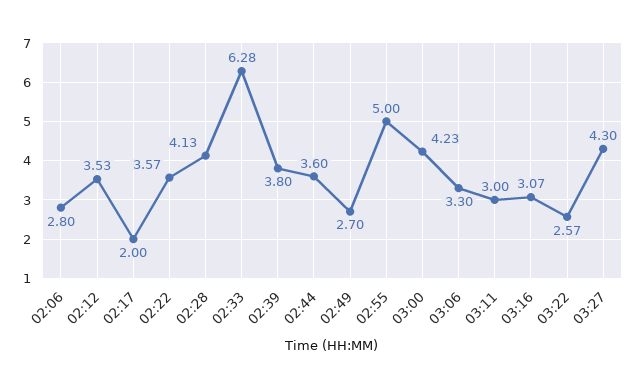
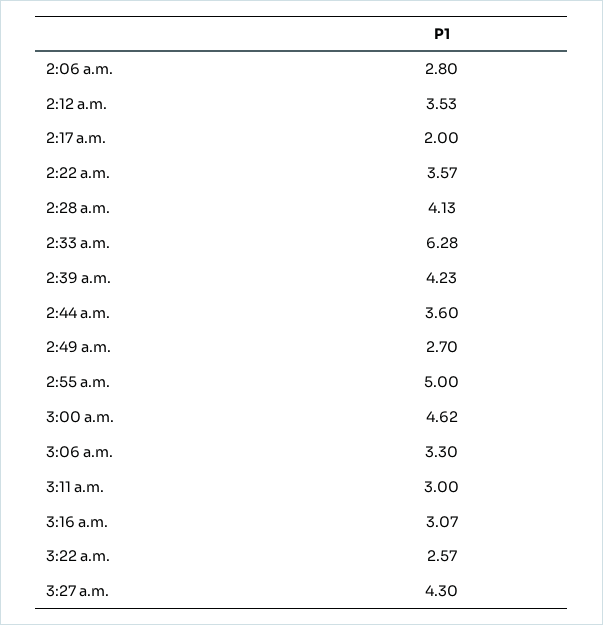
02:39: 3.8 -> 4.23
03:00: 4.23 -> 4.62

